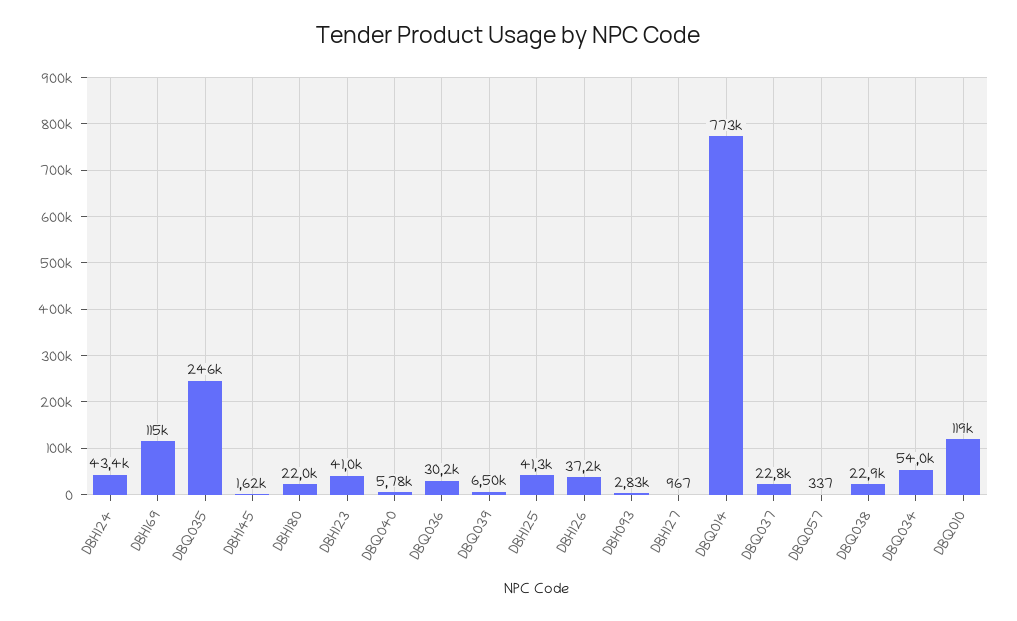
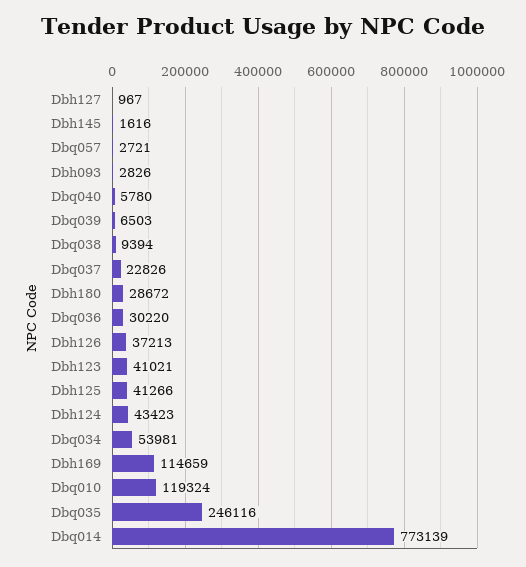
DBH180: 22000 -> 28672
DBQ057: 337 -> 2721
DBQ038: 22900 -> 9394

